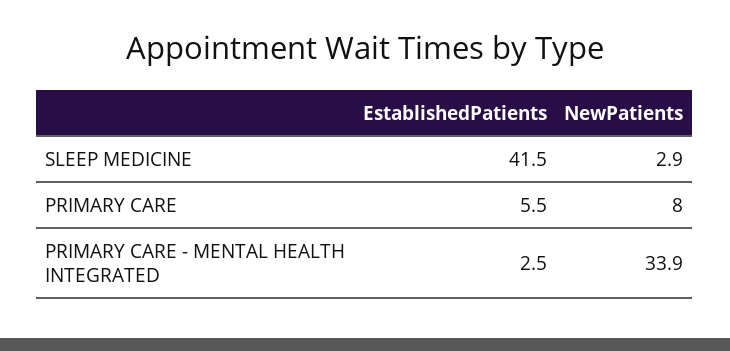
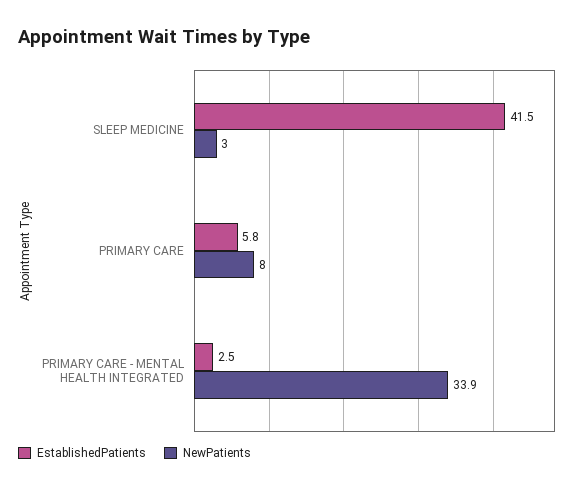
NewPatients, SLEEP MEDICINE: 2.9 -> 3
EstablishedPatients, PRIMARY CARE: 5.5 -> 5.8

